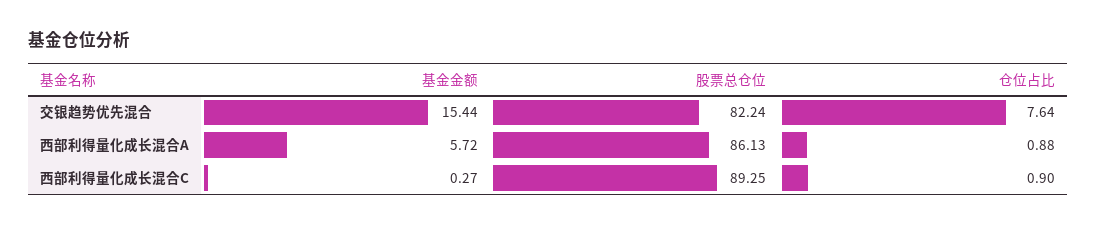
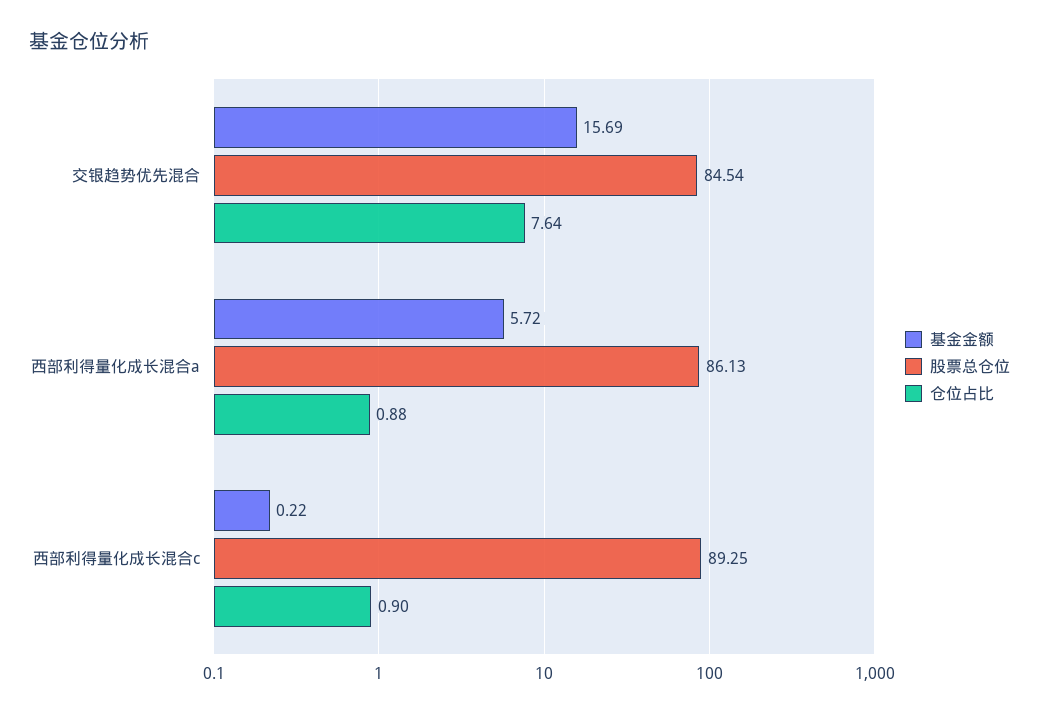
基金金额, 交银趋势优先混合: 15.44 -> 15.69
股票总仓位, 交银趋势优先混合: 82.24 -> 84.54
基金金额, 西部利得量化成长混合C: 0.27 -> 0.22

